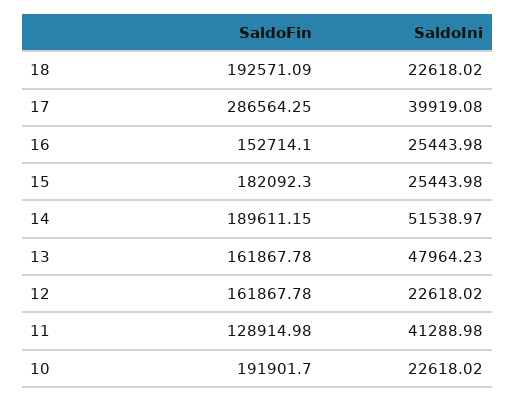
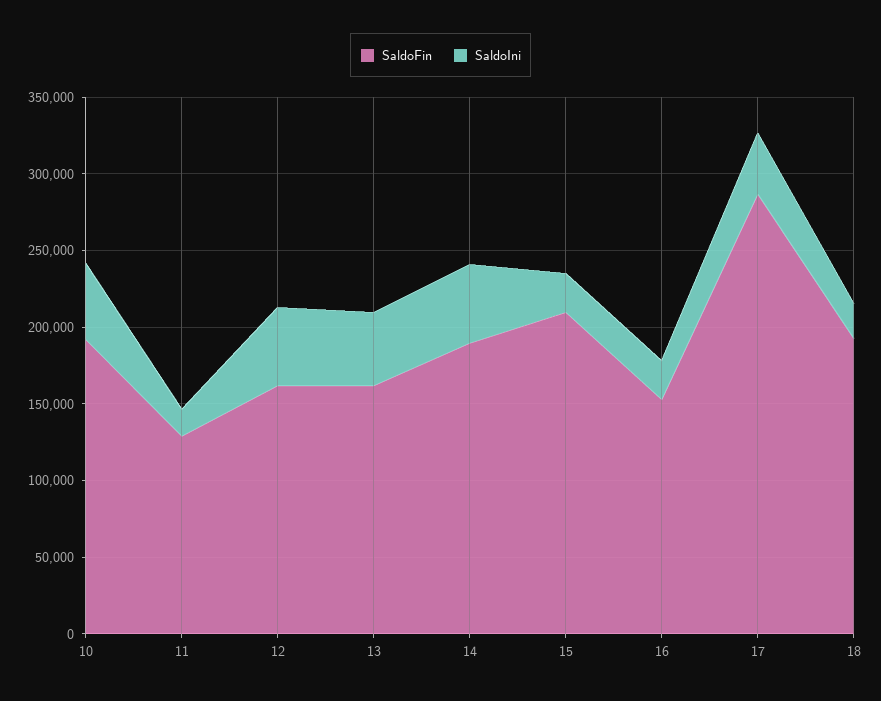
SaldoFin, 15: 182092.3 -> 210000
SaldoIni, 12: 22618.02 -> 50000
SaldoIni, 11: 41288.98 -> 20000
SaldoIni, 10: 22618.02 -> 50000

